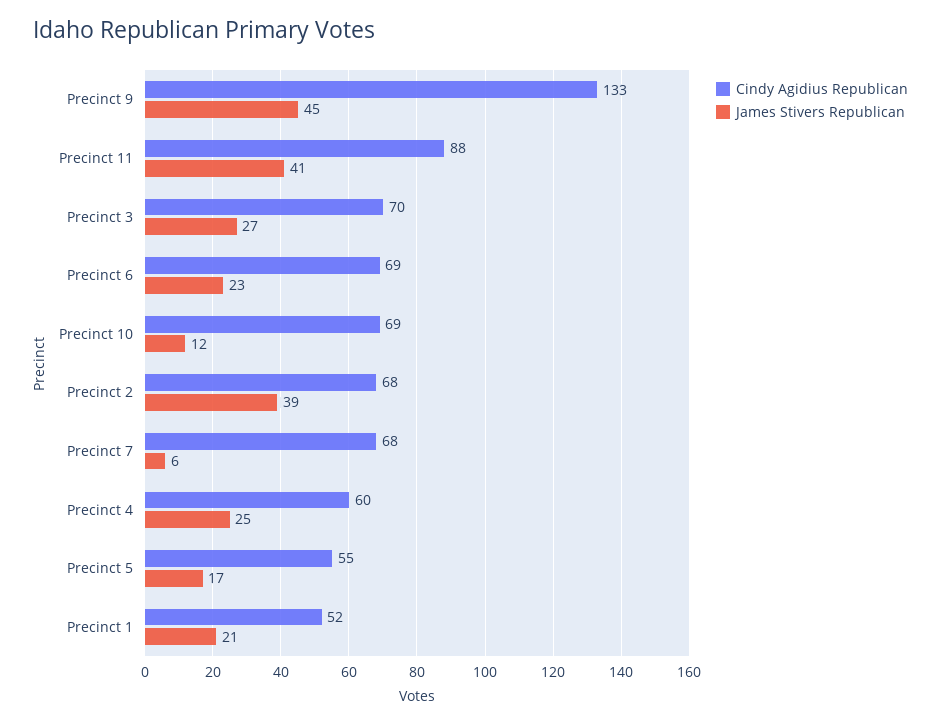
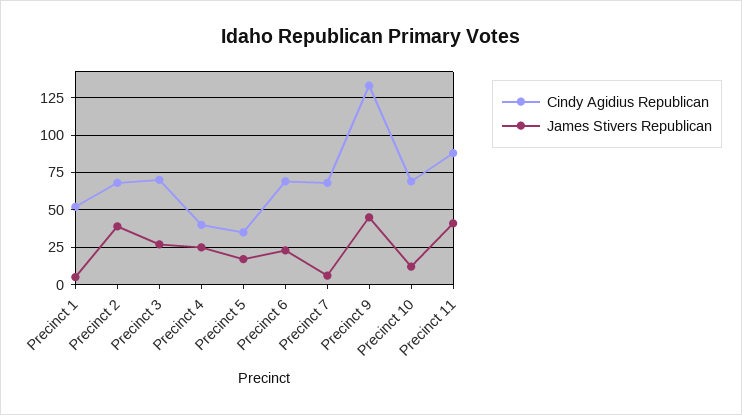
Cindy Agidius Republican, Precinct 4: 60 -> 40
Cindy Agidius Republican, Precinct 5: 55 -> 35
James Stivers Republican, Precinct 1: 21 -> 5

